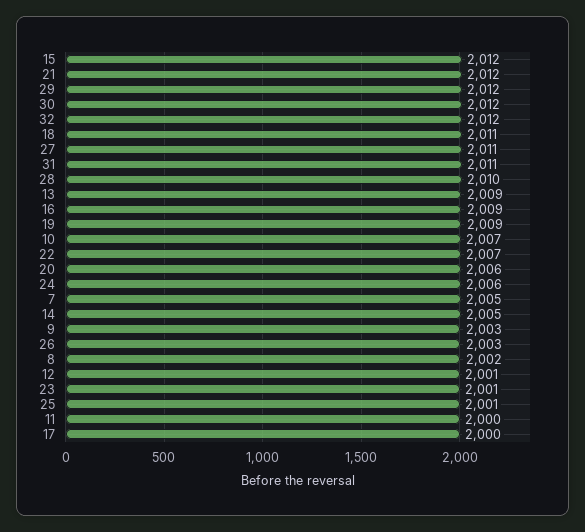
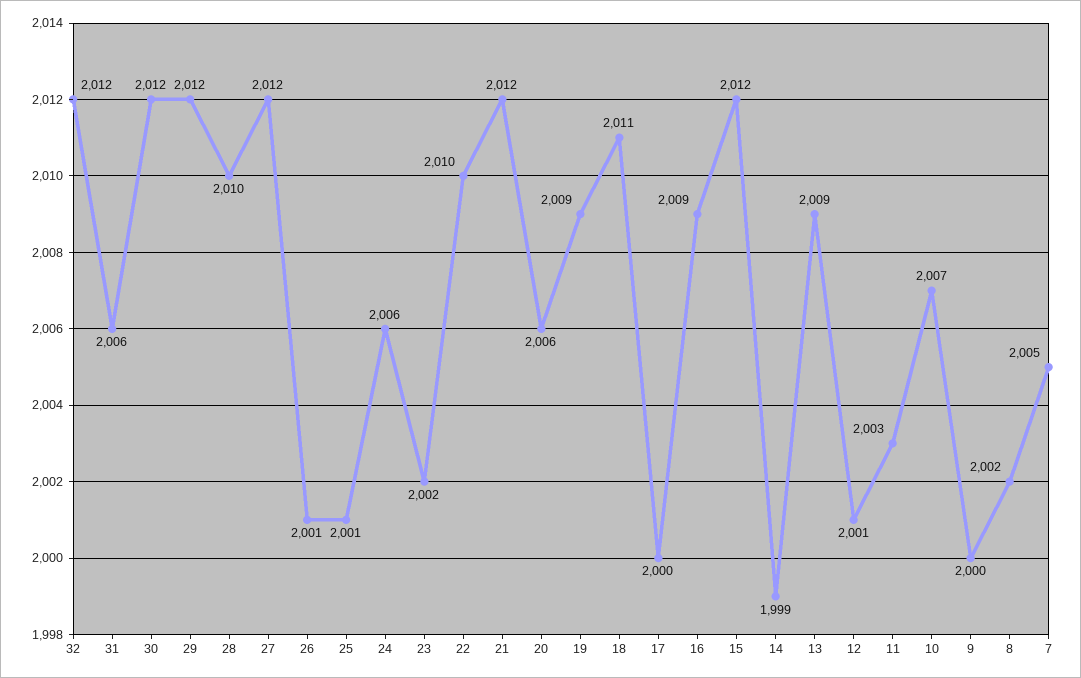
27: 2011 -> 2012
31: 2011 -> 2006
22: 2007 -> 2010
14: 2005 -> 1999
9: 2003 -> 2000
26: 2003 -> 2001
23: 2001 -> 2002
11: 2000 -> 2003

